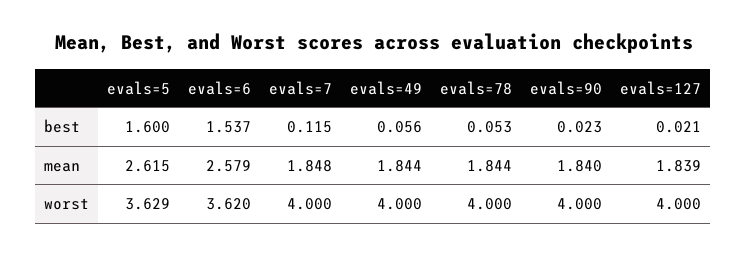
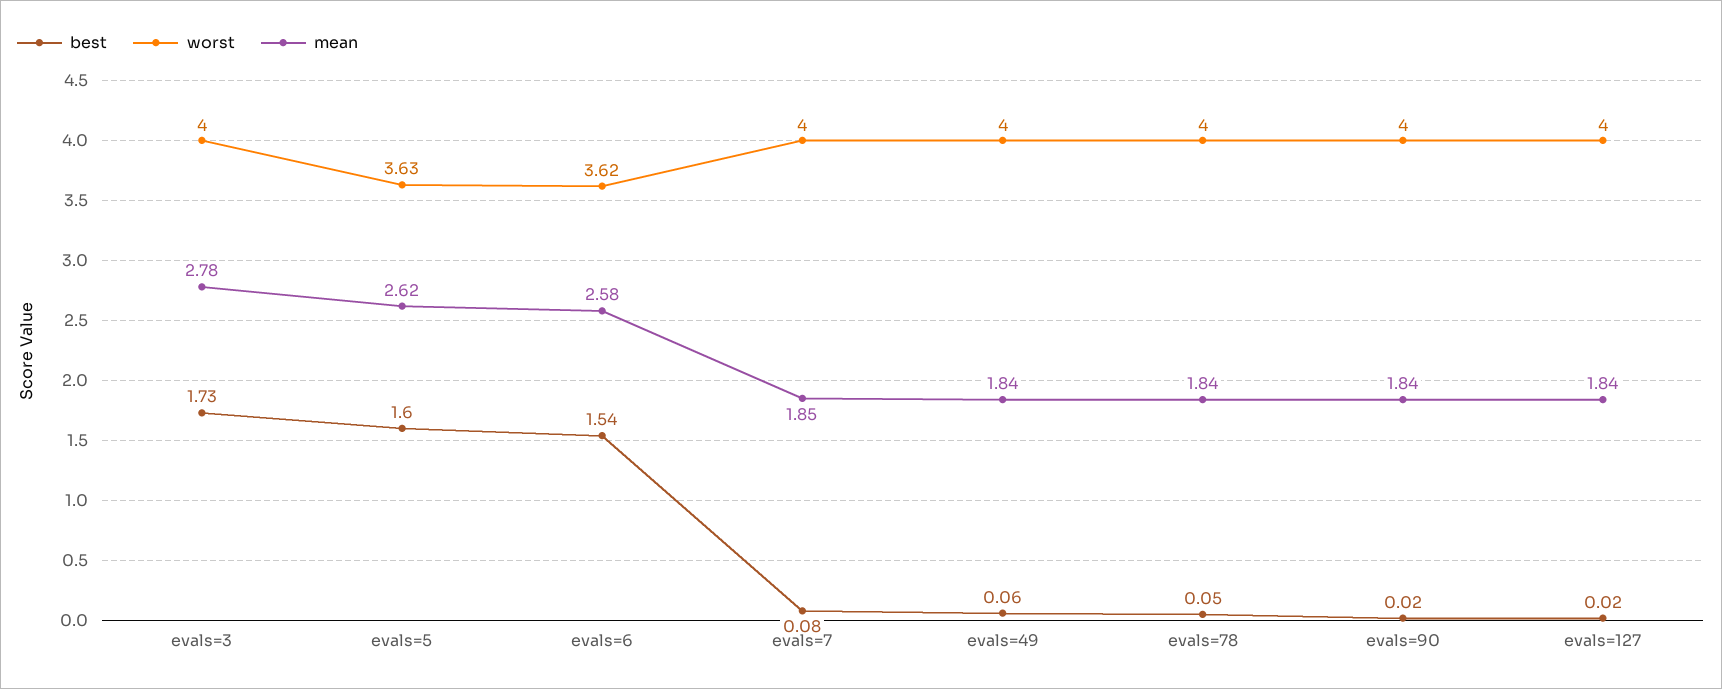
best, evals=7: 0.115 -> 0.08
best, evals=3: none -> 1.73
worst, evals=3: none -> 4
mean, evals=3: none -> 2.78

